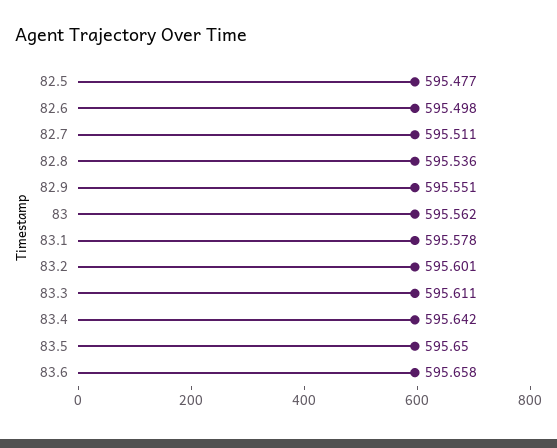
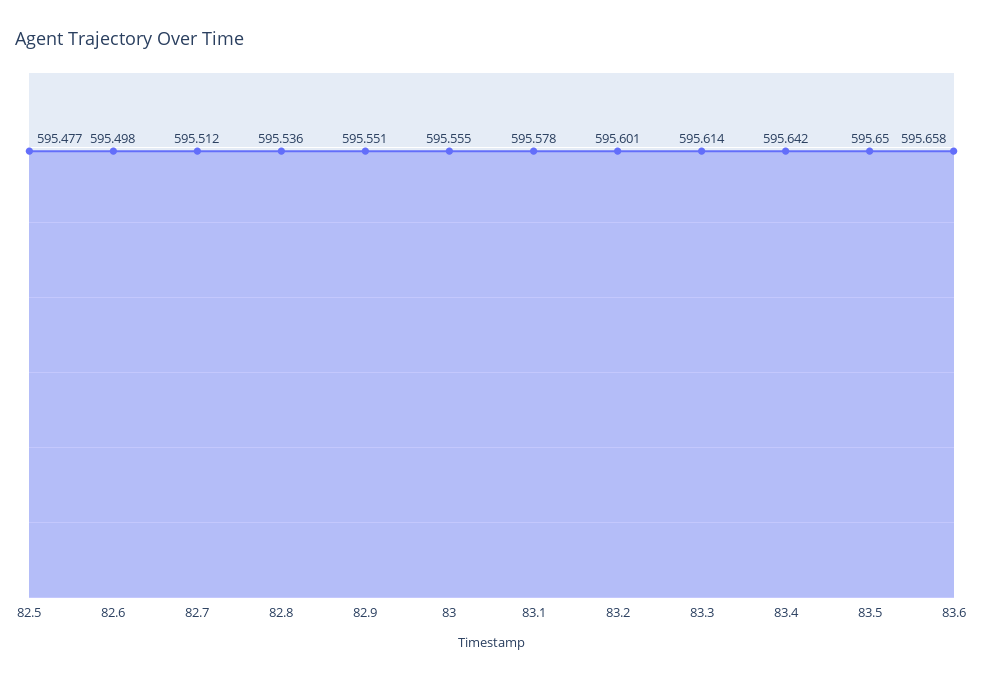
82.7: 595.511 -> 595.512
83: 595.562 -> 595.555
83.3: 595.611 -> 595.614

